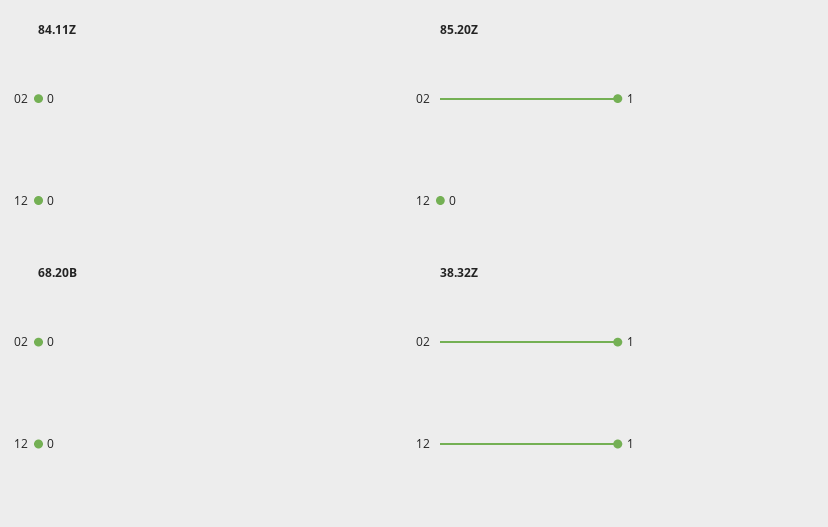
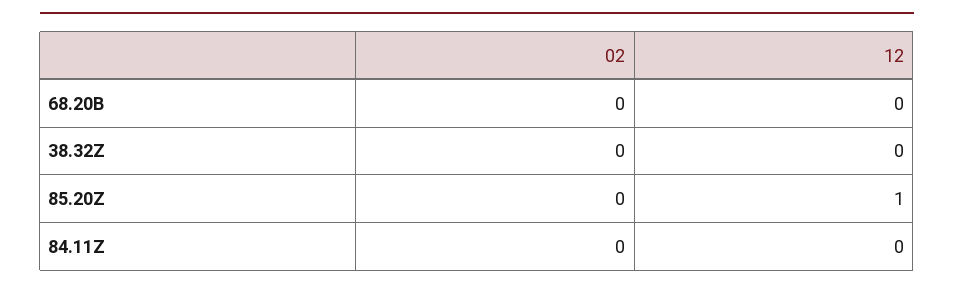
85.20Z, 02: 1 -> 0
85.20Z, 12: 0 -> 1
38.32Z, 02: 1 -> 0
38.32Z, 12: 1 -> 0

